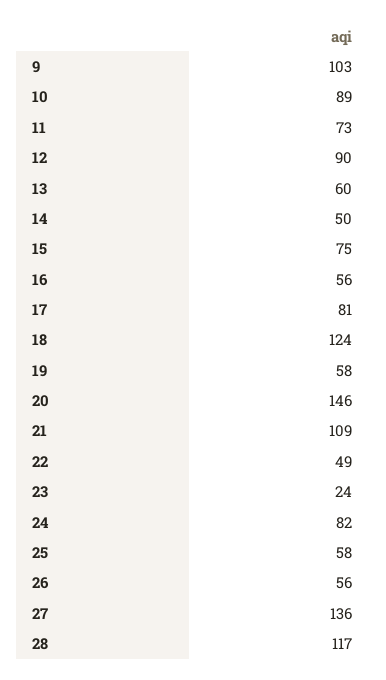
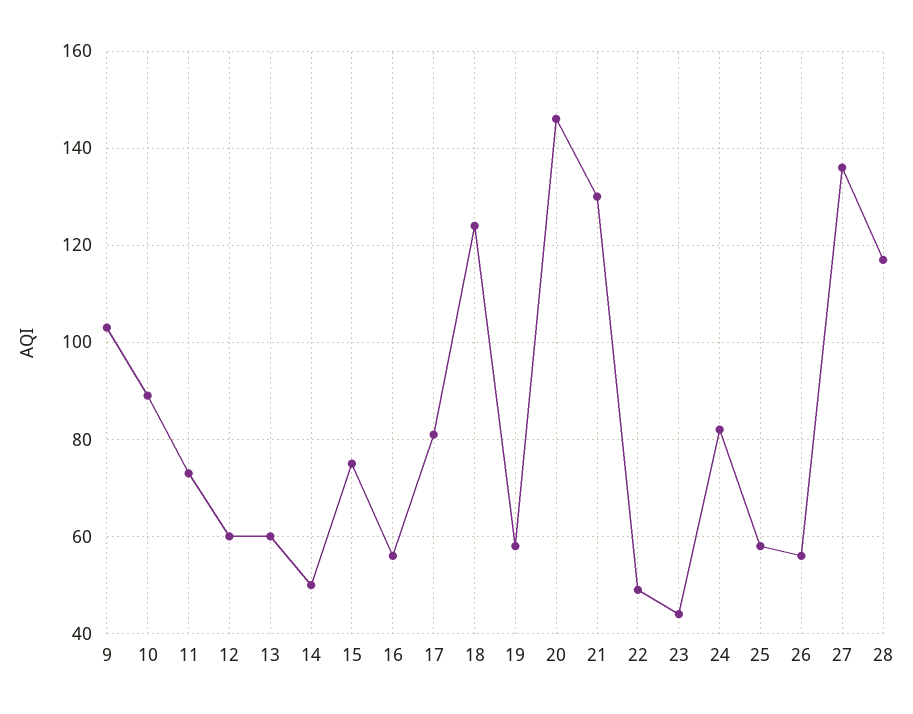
12: 90 -> 60
21: 109 -> 130
23: 24 -> 45

